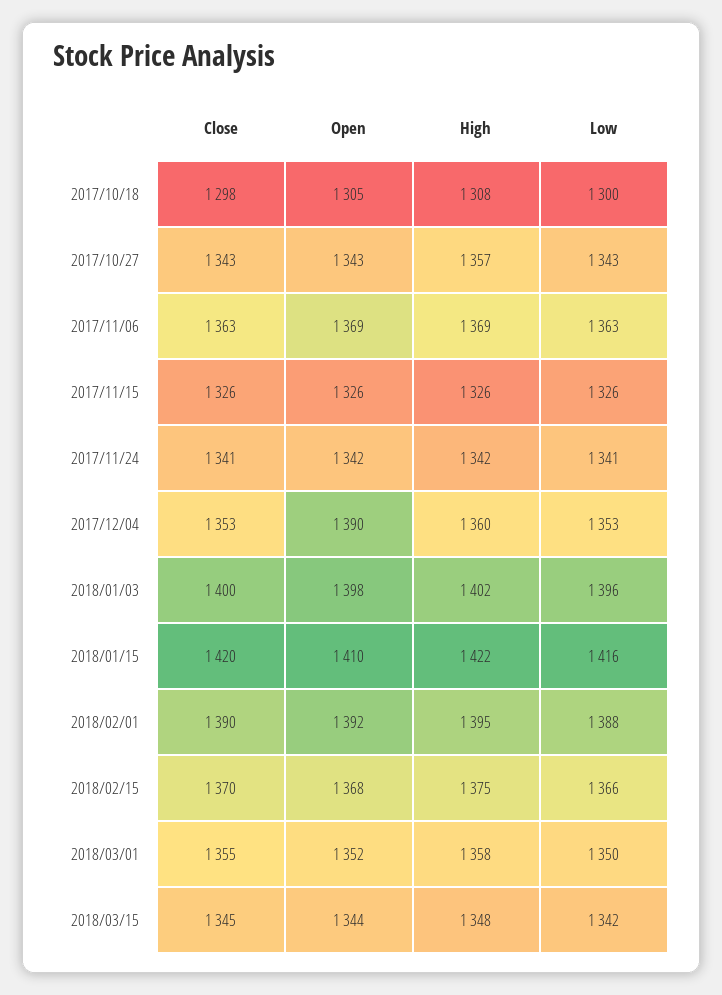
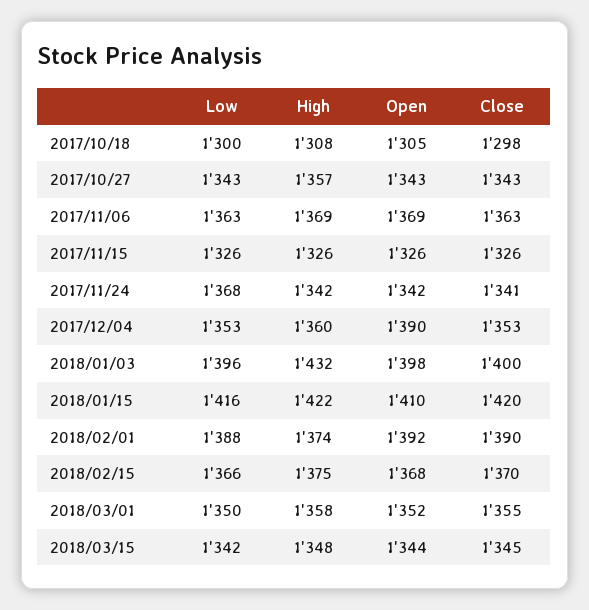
Low, 2017/11/24: 1341 -> 1368
High, 2018/01/03: 1402 -> 1432
High, 2018/02/01: 1395 -> 1374

